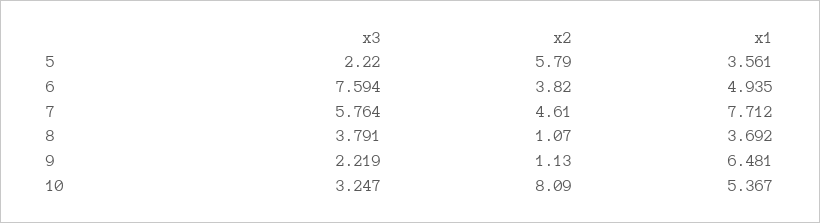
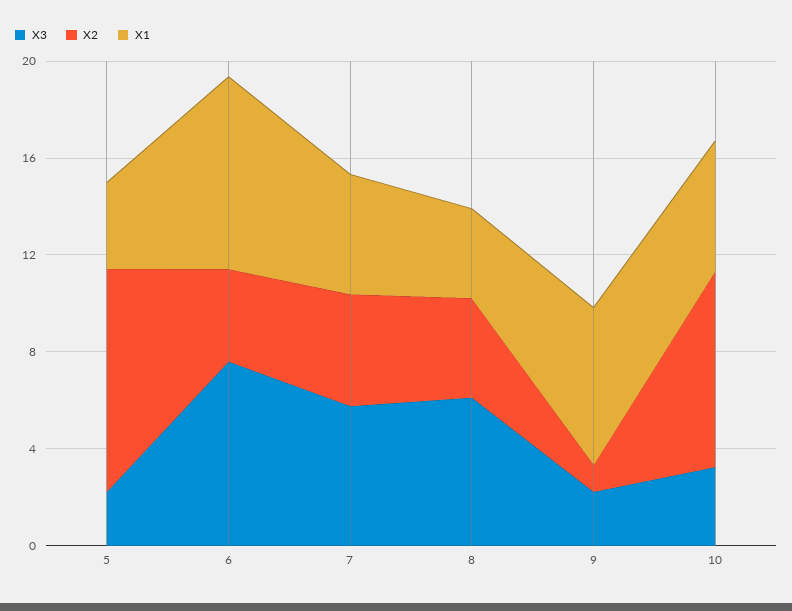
x2, 5: 5.79 -> 9
x1, 6: 4.935 -> 8
x1, 7: 7.712 -> 5
x3, 8: 3.791 -> 6
x2, 8: 1.07 -> 4

